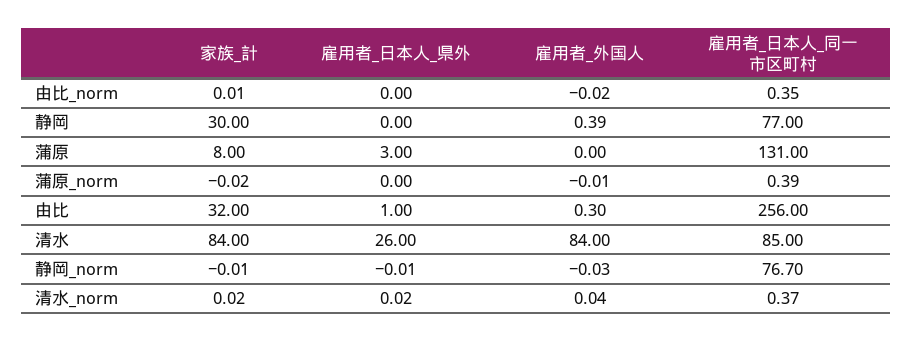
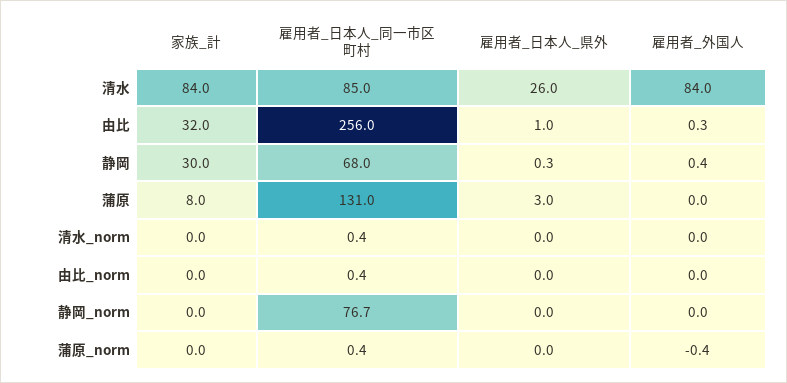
雇用者_日本人_県外, 静岡: 0 -> 0.3
雇用者_日本人_同一市区町村, 静岡: 77 -> 68
雇用者_外国人, 蒲原_norm: -0.01 -> -0.4

